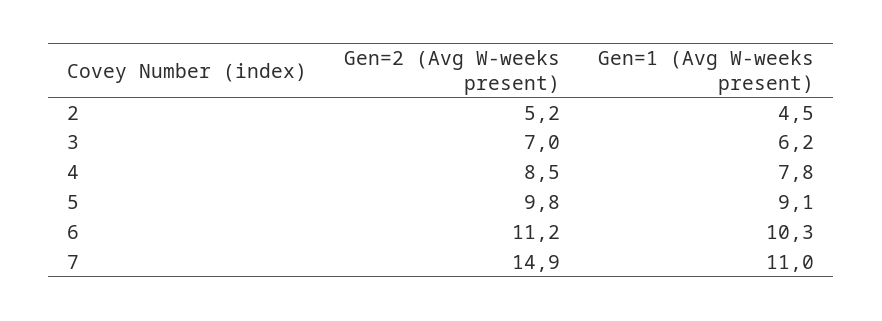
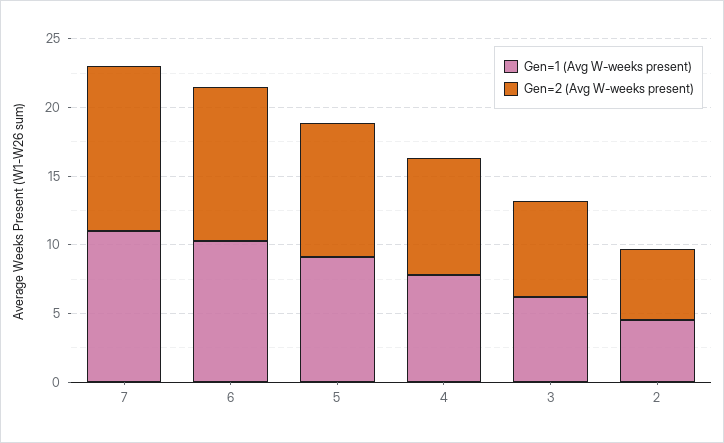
Gen=2 (Avg W-weeks present), 7: 14.9 -> 12

